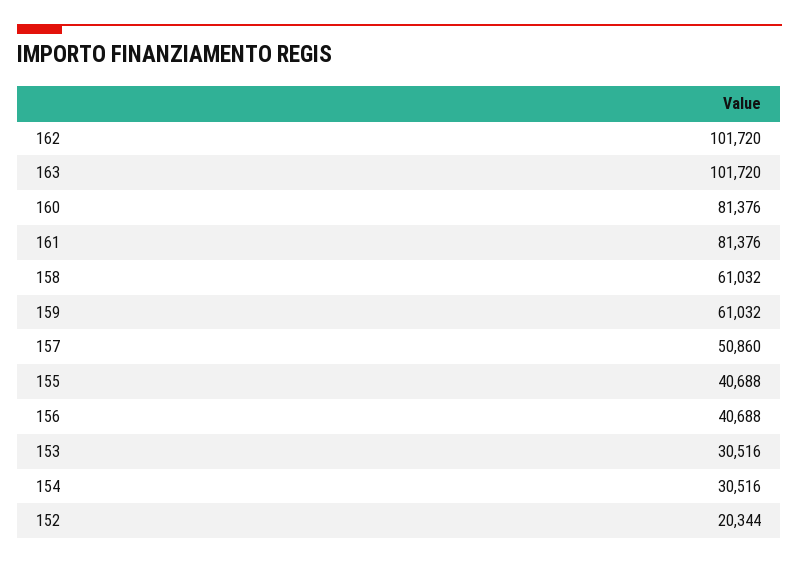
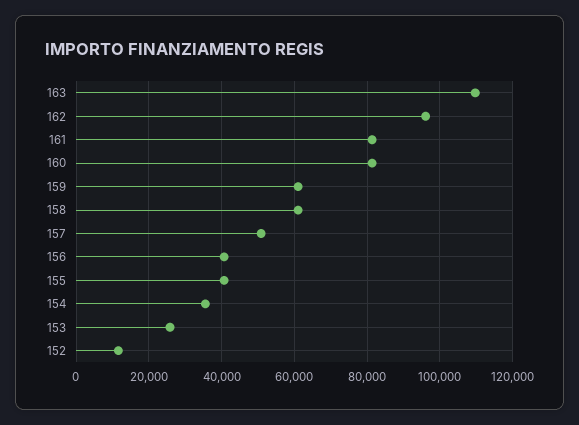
162: 101720 -> 96000
163: 101720 -> 110000
153: 30516 -> 26000
154: 30516 -> 36000
152: 20344 -> 12000

